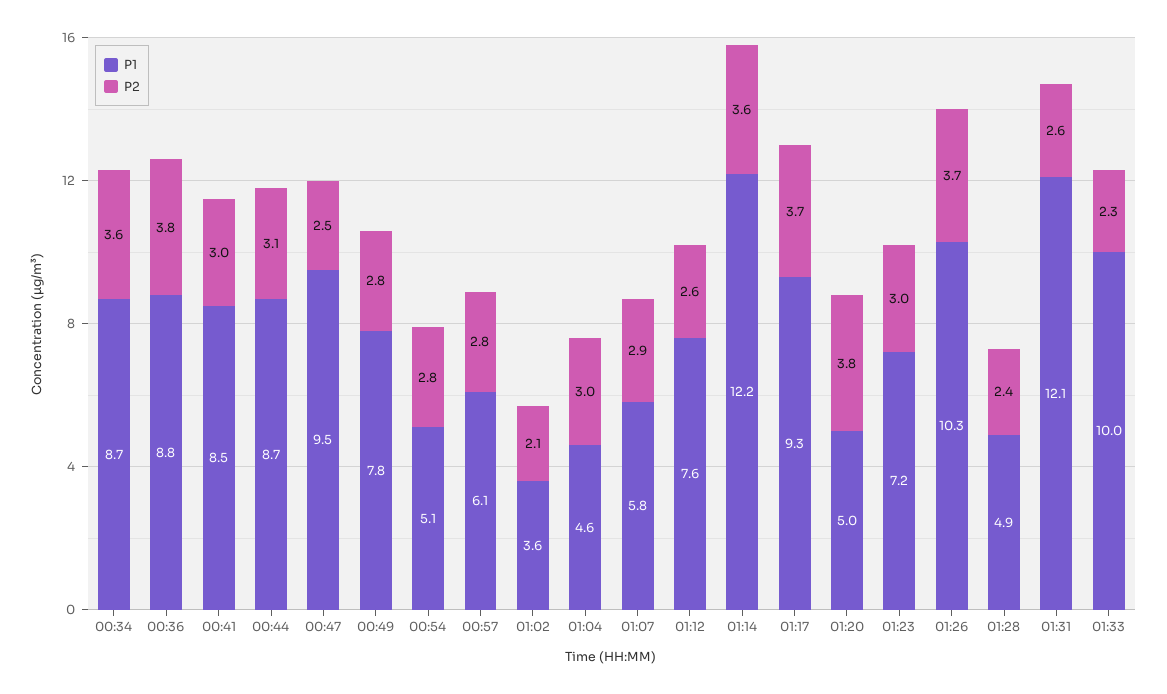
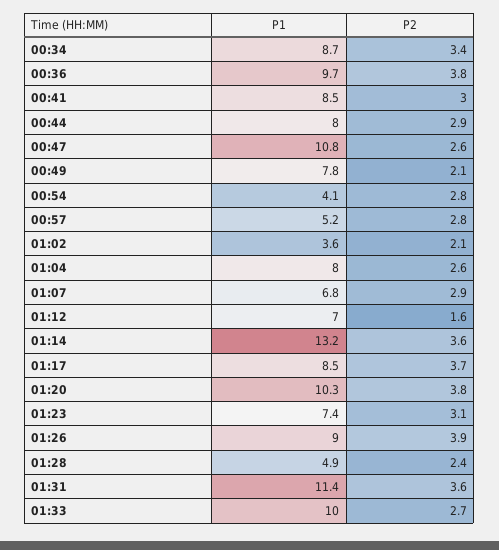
P2, 00:34: 3.6 -> 3.4
P1, 00:36: 8.8 -> 9.7
P1, 00:44: 8.7 -> 8
P2, 00:44: 3.1 -> 2.9
P1, 00:47: 9.5 -> 10.8
P2, 00:47: 2.5 -> 2.6
P2, 00:49: 2.8 -> 2.1
P1, 00:54: 5.1 -> 4.1
P1, 00:57: 6.1 -> 5.2
P1, 01:04: 4.6 -> 8
P2, 01:04: 3 -> 2.6
P1, 01:07: 5.8 -> 6.8
P1, 01:12: 7.6 -> 7
P2, 01:12: 2.6 -> 1.6
P1, 01:14: 12.2 -> 13.2
P1, 01:17: 9.3 -> 8.5
P1, 01:20: 5 -> 10.3
P1, 01:23: 7.2 -> 7.4
P2, 01:23: 3 -> 3.1
P1, 01:26: 10.3 -> 9
P2, 01:26: 3.7 -> 3.9
P1, 01:31: 12.1 -> 11.4
P2, 01:31: 2.6 -> 3.6
P2, 01:33: 2.3 -> 2.7

